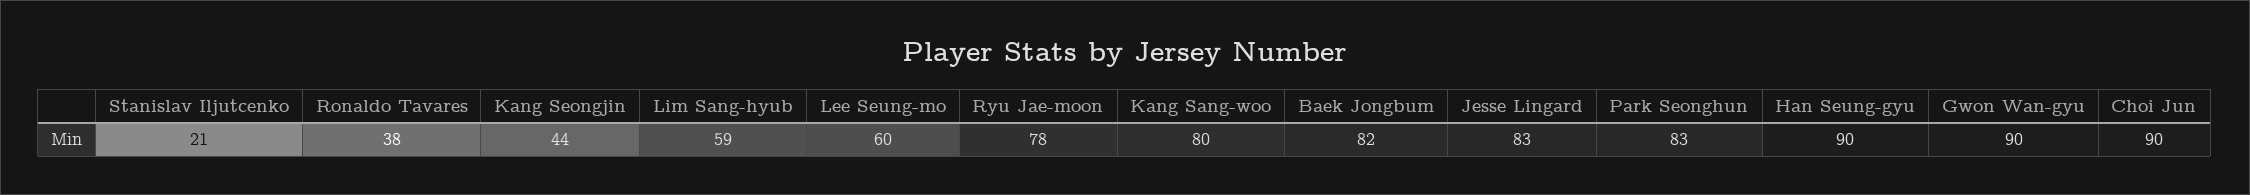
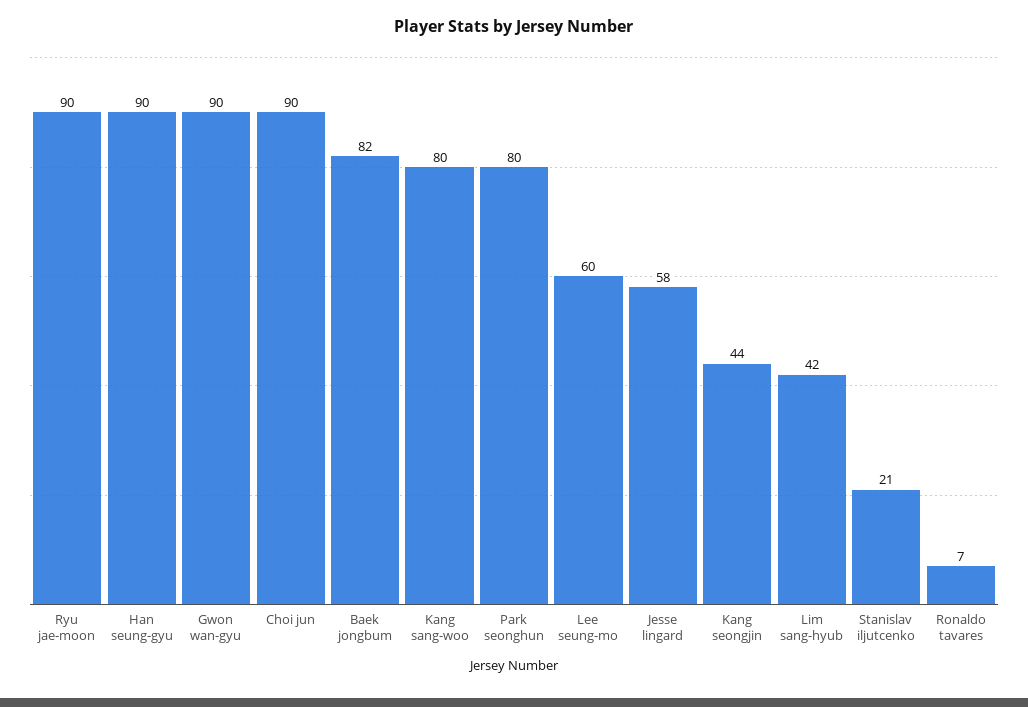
Ronaldo Tavares: 38 -> 7
Lim Sang-hyub: 59 -> 42
Ryu Jae-moon: 78 -> 90
Jesse Lingard: 83 -> 58
Park Seonghun: 83 -> 80

